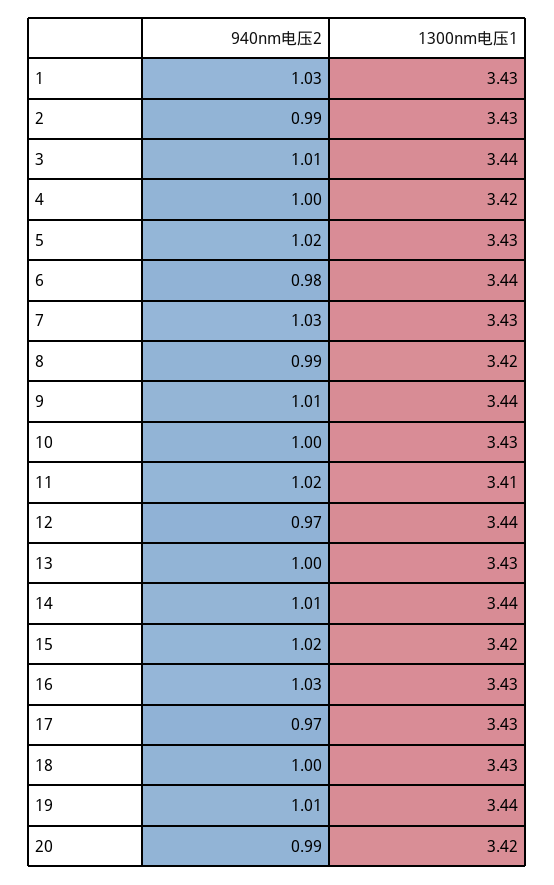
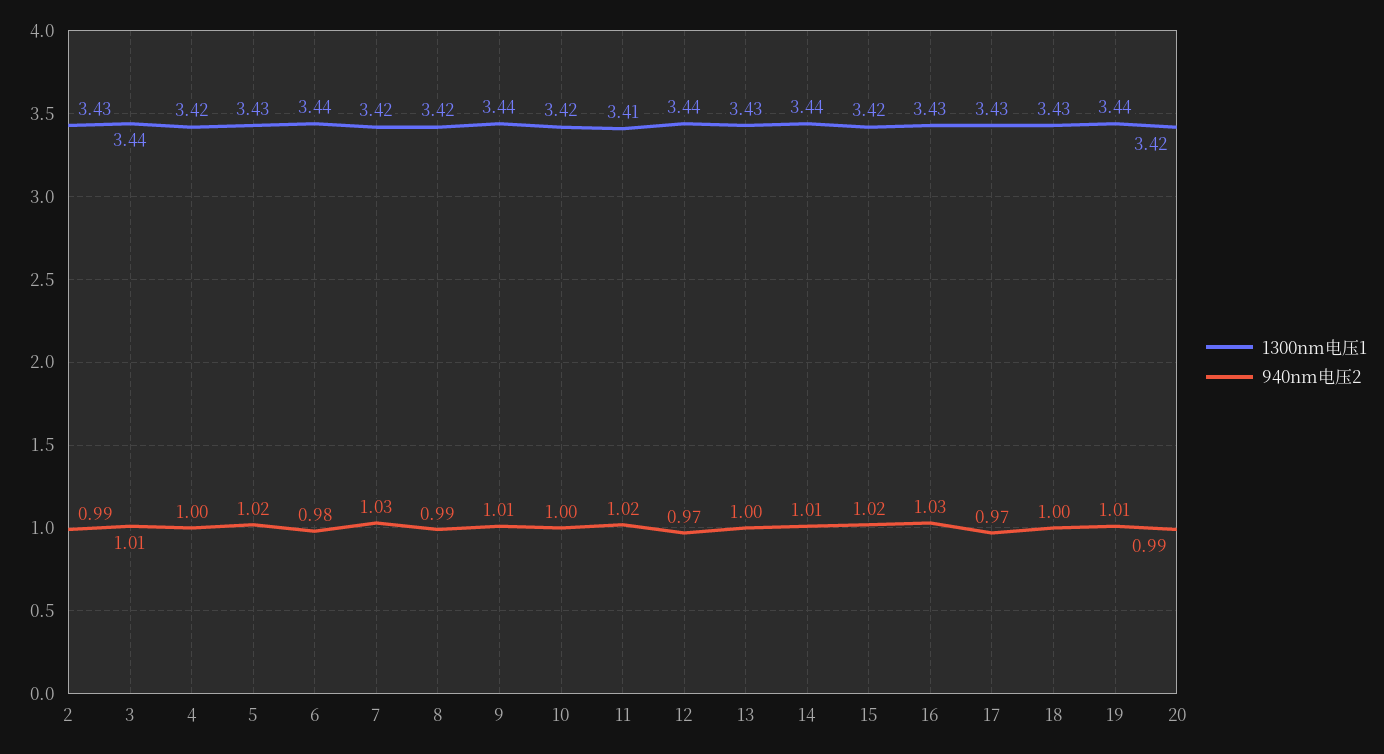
940nm电压2, 1: 1.03 -> none
1300nm电压1, 1: 3.43 -> none
1300nm电压1, 7: 3.43 -> 3.42
1300nm电压1, 10: 3.43 -> 3.42

